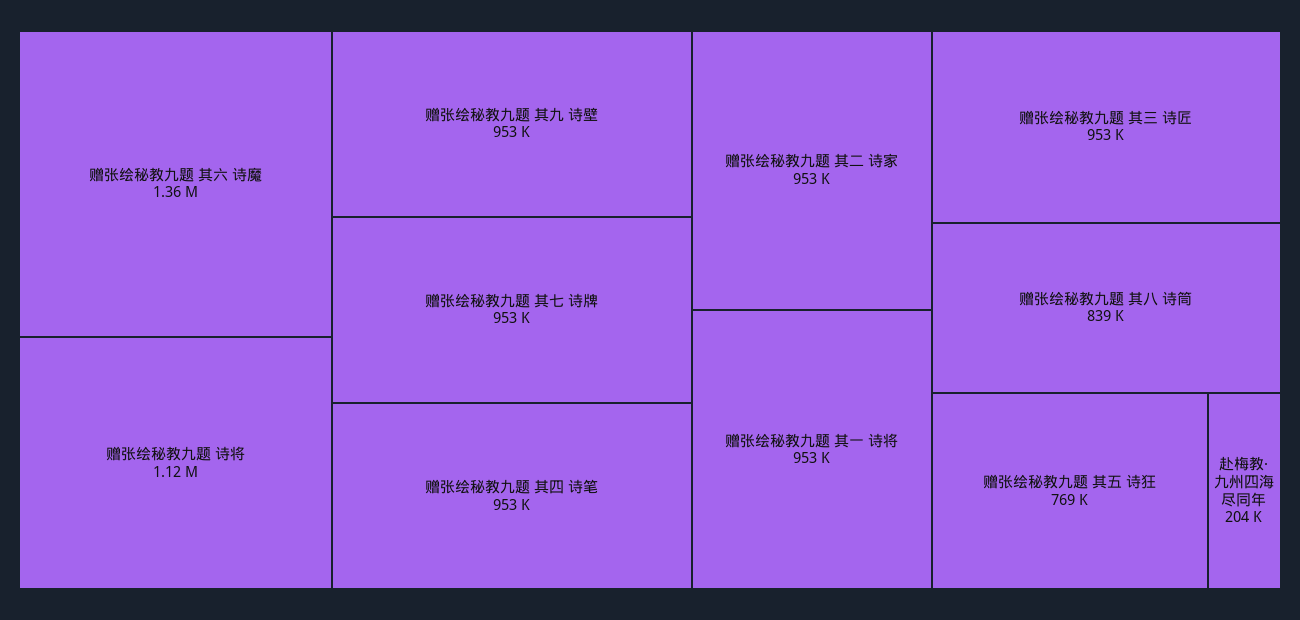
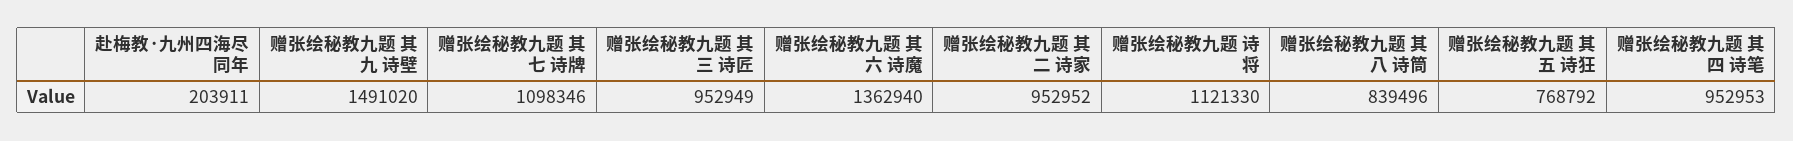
赠张绘秘教九题 其九 诗壁: 953000 -> 1491020
赠张绘秘教九题 其七 诗牌: 953000 -> 1098346
赠张绘秘教九题 其一 诗将: 953000 -> none

